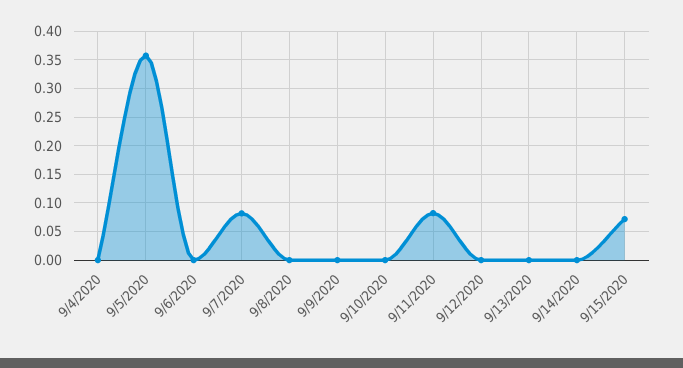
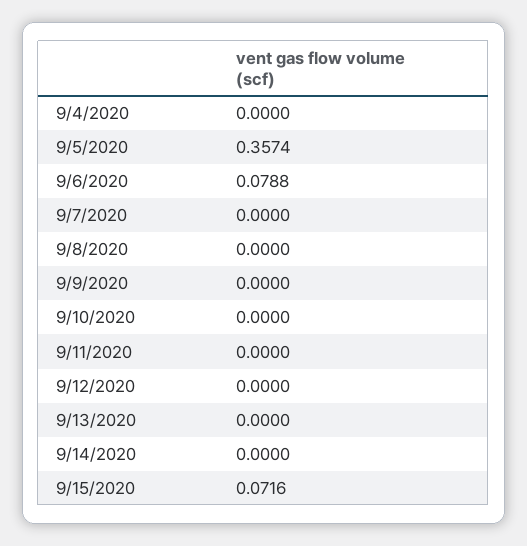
9/6/2020: 0 -> 0.0788
9/7/2020: 0.075 -> 0
9/11/2020: 0.075 -> 0

